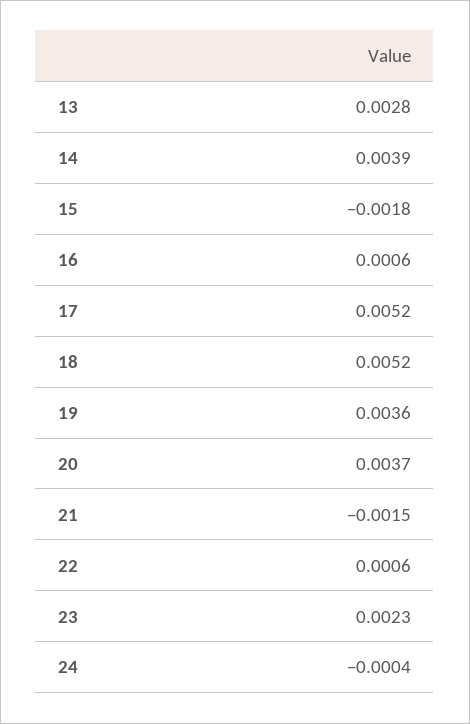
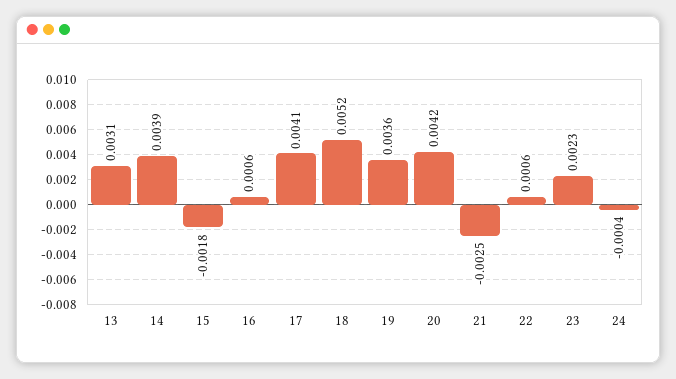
13: 0.0028 -> 0.0031
17: 0.0052 -> 0.0041
20: 0.0037 -> 0.0042
21: -0.0015 -> -0.0025

